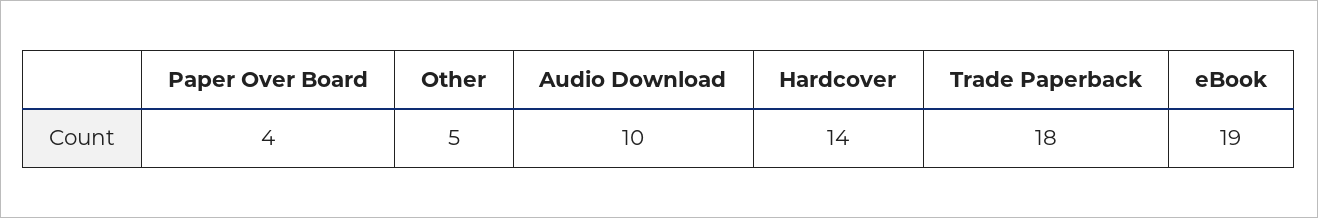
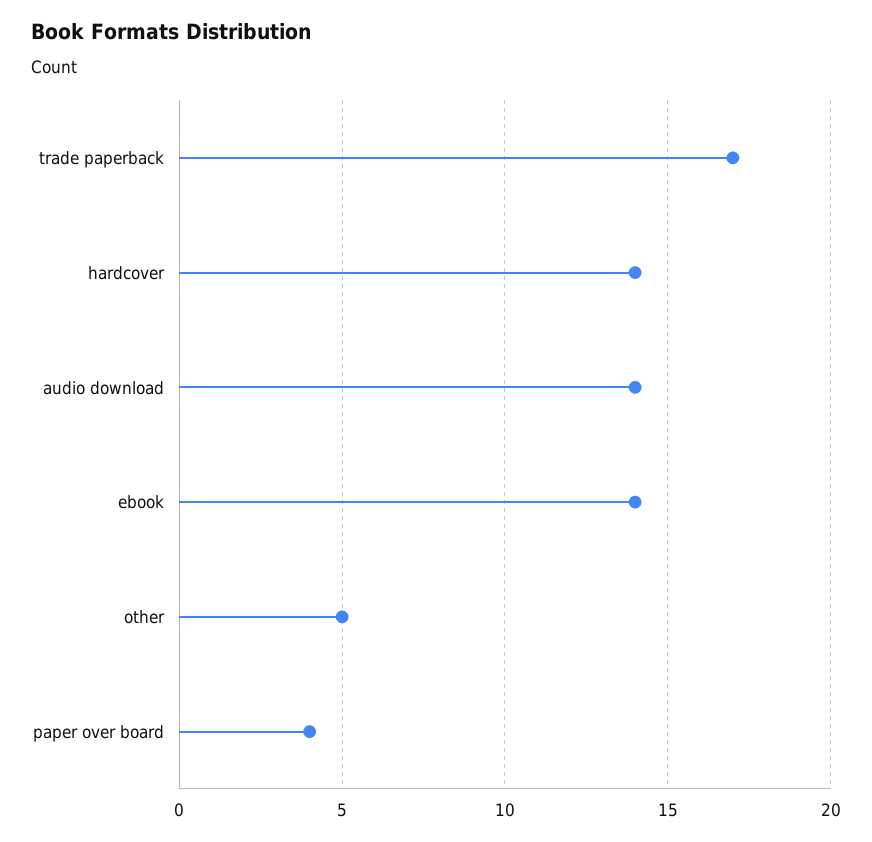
Audio Download: 10 -> 14
Trade Paperback: 18 -> 17
eBook: 19 -> 14

